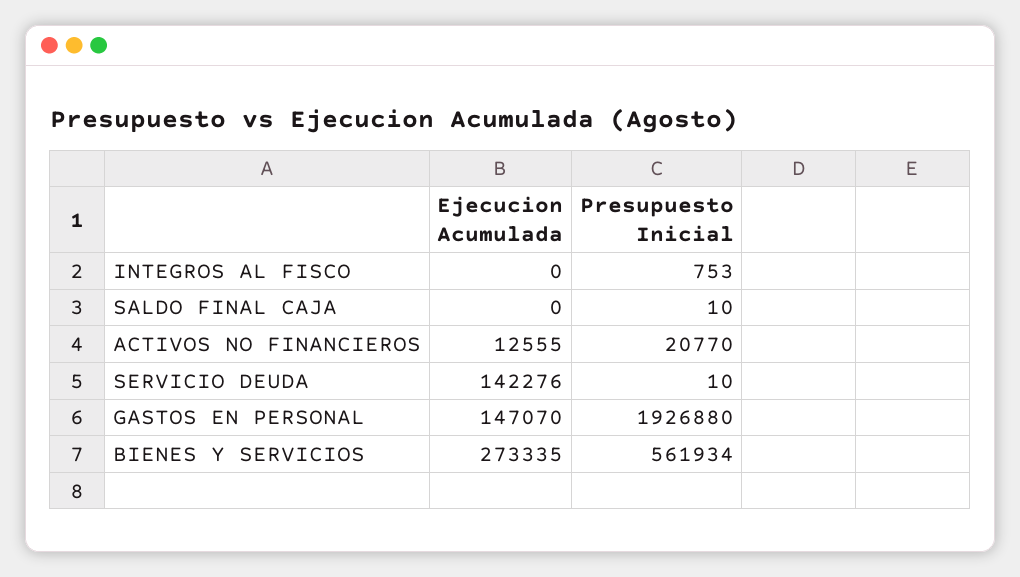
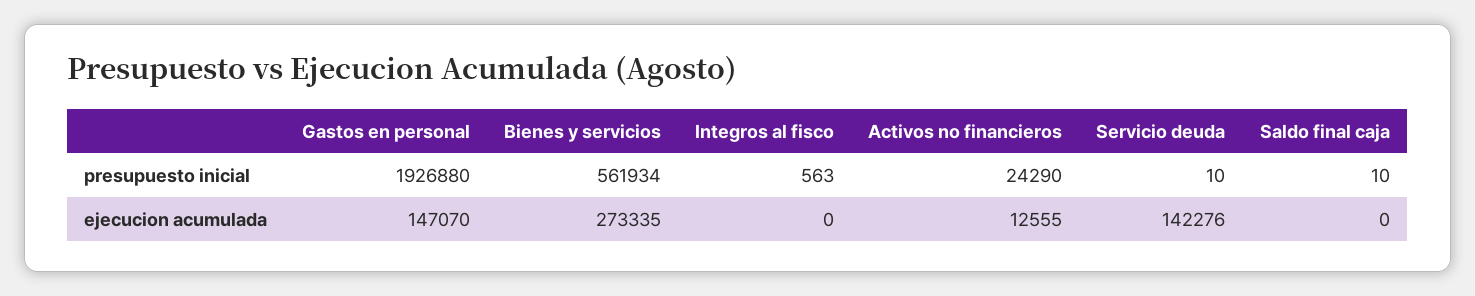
Presupuesto Inicial, INTEGROS AL FISCO: 753 -> 563
Presupuesto Inicial, ACTIVOS NO FINANCIEROS: 20770 -> 24290

